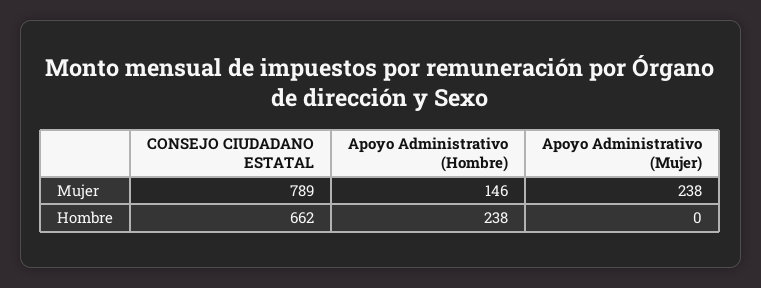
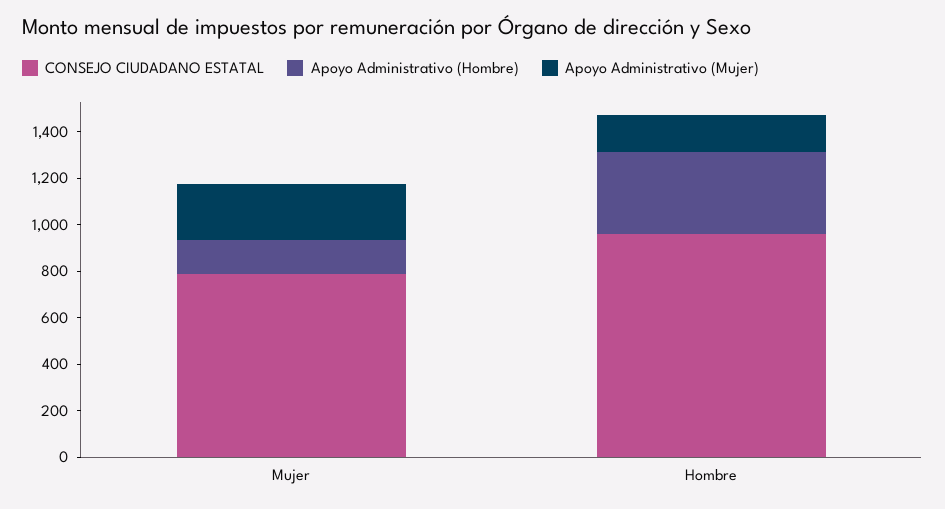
CONSEJO CIUDADANO ESTATAL, Hombre: 662 -> 950
Apoyo Administrativo (Hombre), Hombre: 238 -> 350
Apoyo Administrativo (Mujer), Hombre: 0 -> 150

